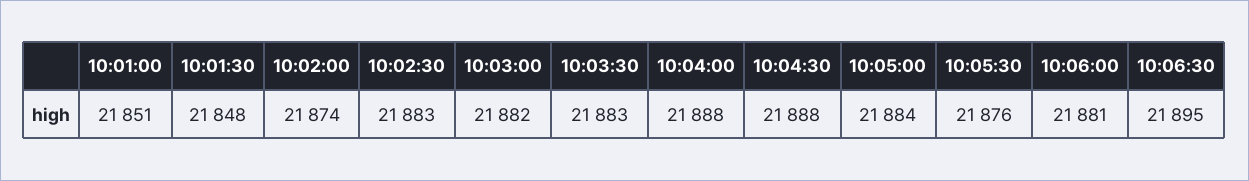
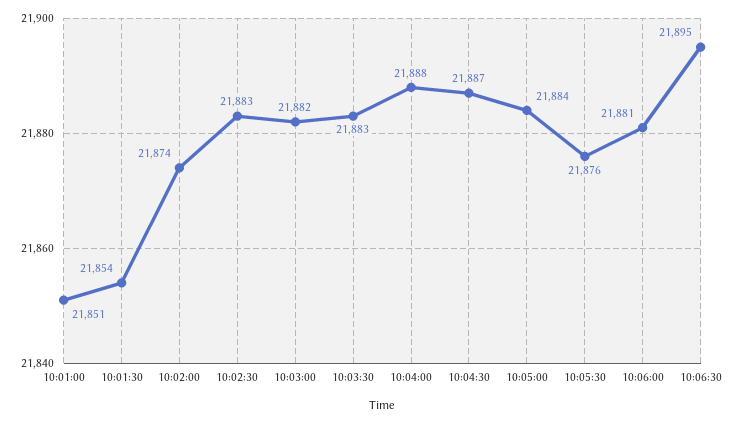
10:01:30: 21848 -> 21854
10:04:30: 21888 -> 21887

